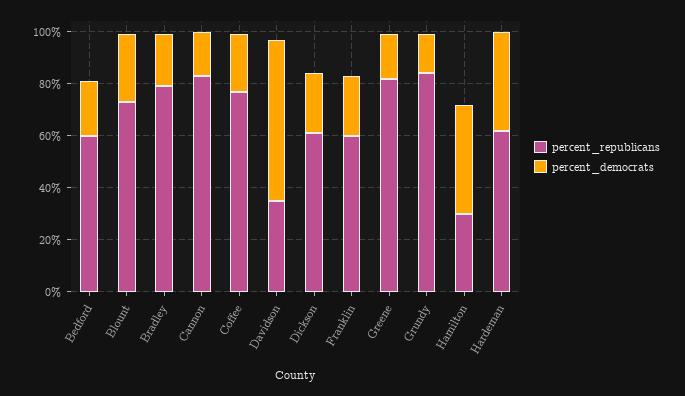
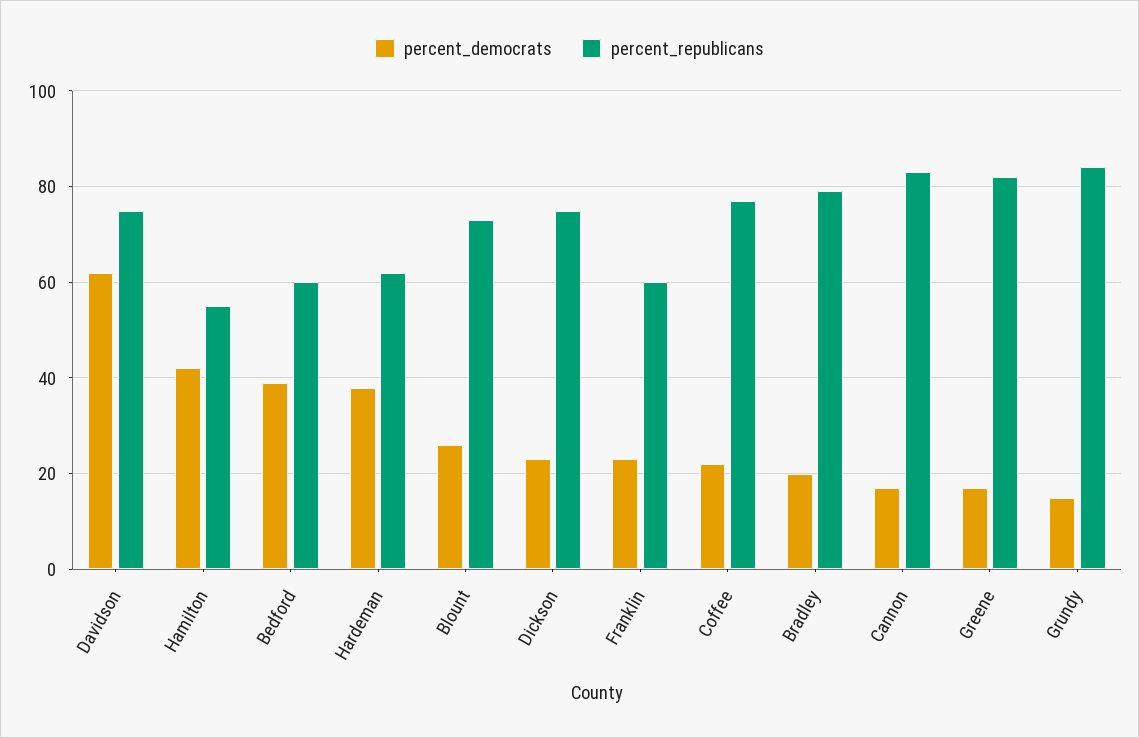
percent_democrats, Bedford: 20 -> 40
percent_republicans, Davidson: 35 -> 75
percent_republicans, Dickson: 60 -> 75
percent_republicans, Hamilton: 30 -> 55

